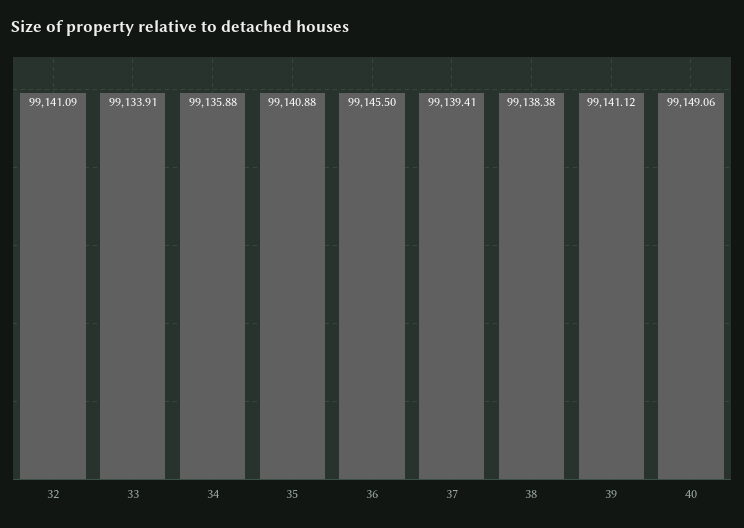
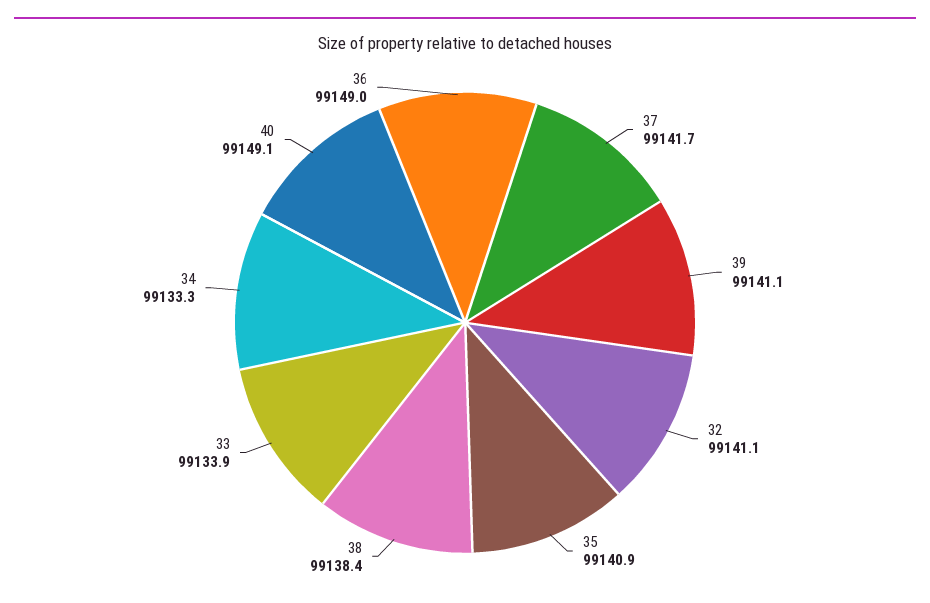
34: 99135.88 -> 99133.3
36: 99145.5 -> 99149
37: 99139.41 -> 99141.7

